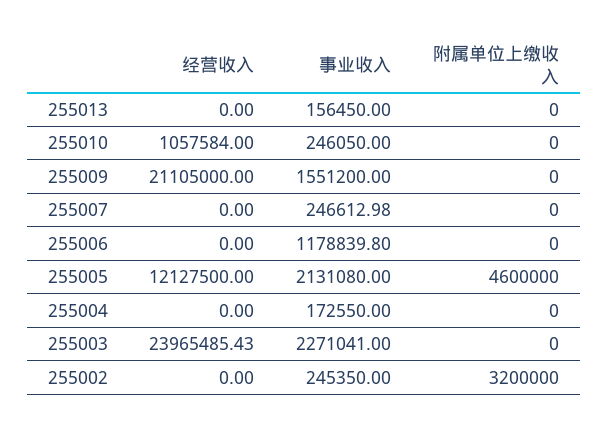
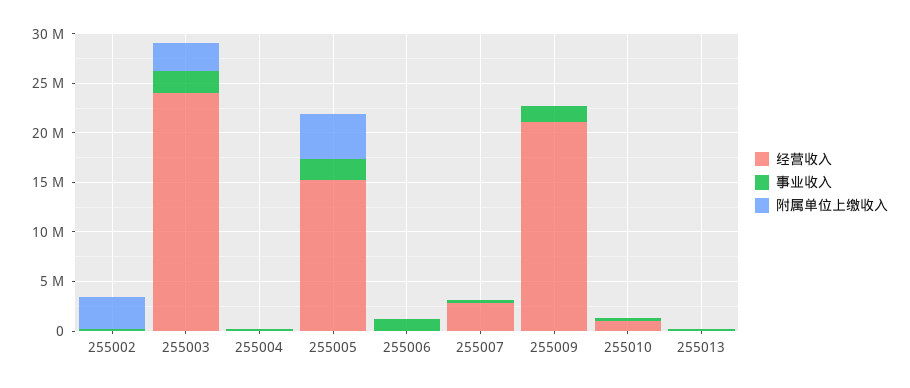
经营收入, 255007: 0 -> 3000000
经营收入, 255005: 12127500 -> 15000000
附属单位上缴收入, 255003: 0 -> 3000000

